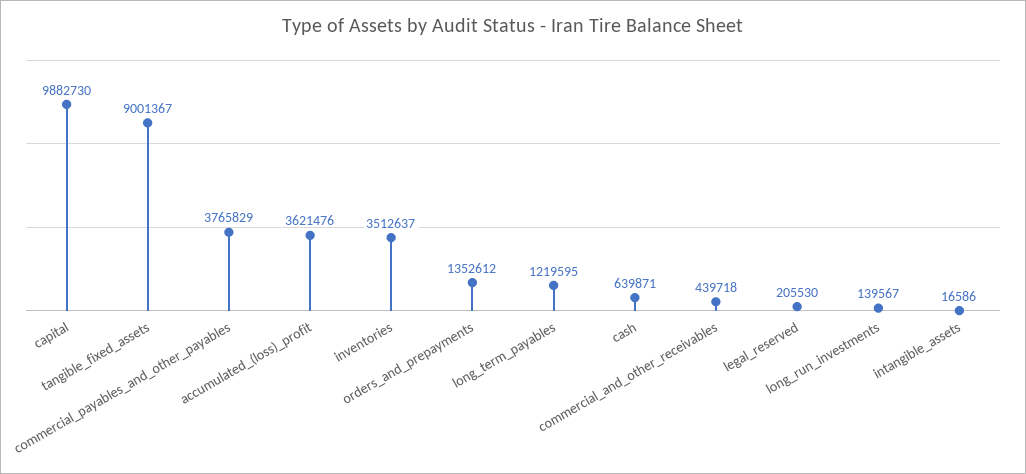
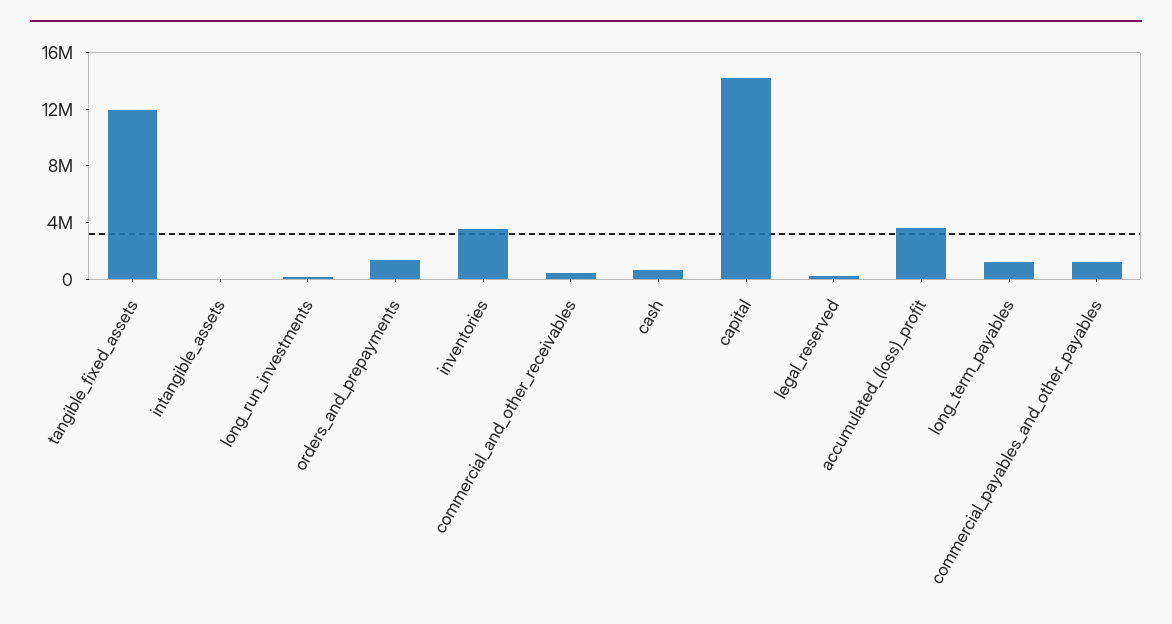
capital: 9882730 -> 14000000
tangible_fixed_assets: 9001367 -> 12000000
commercial_payables_and_other_payables: 3765829 -> 1000000

